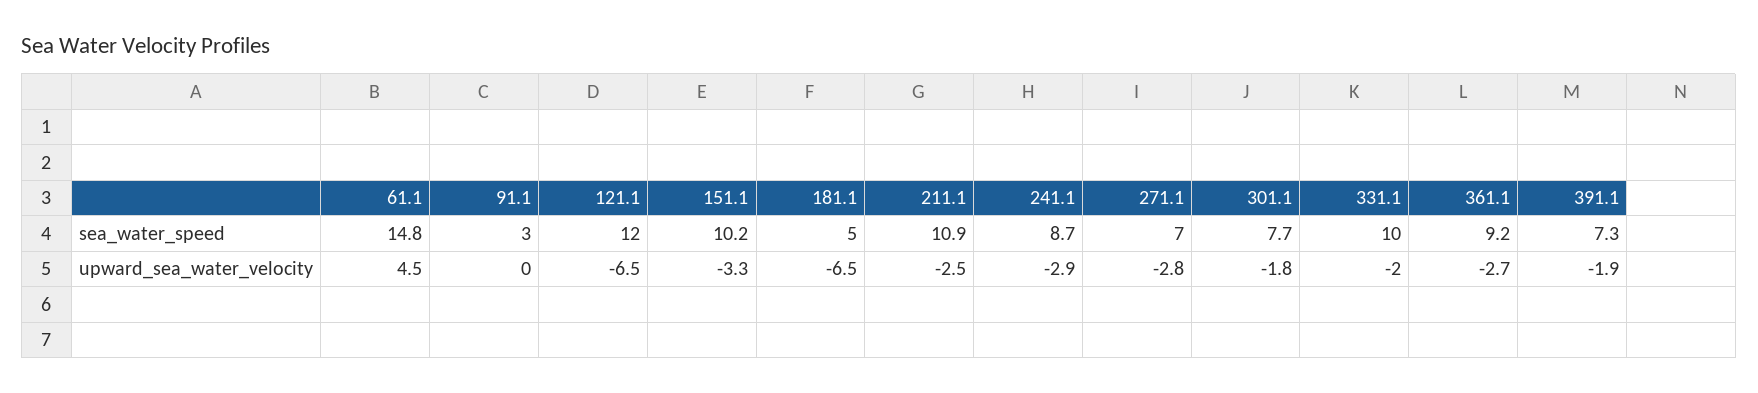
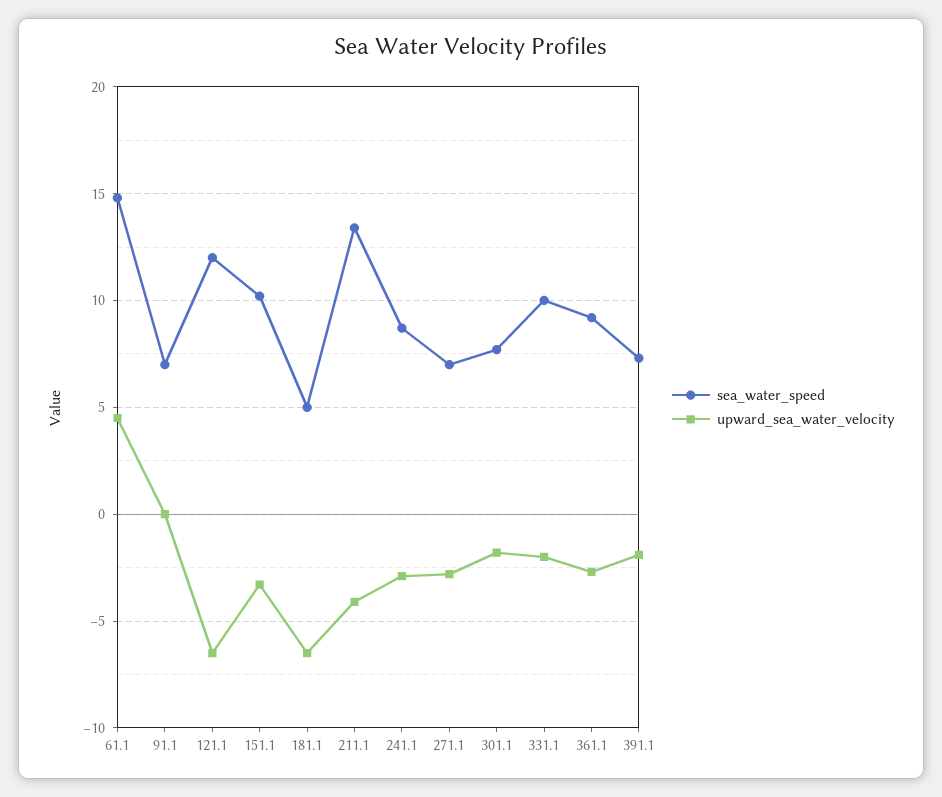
sea_water_speed, 91.1: 3 -> 7
sea_water_speed, 211.1: 10.9 -> 13.5
upward_sea_water_velocity, 211.1: -2.5 -> -4

